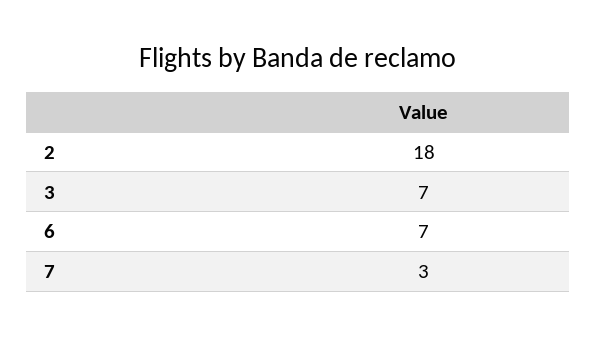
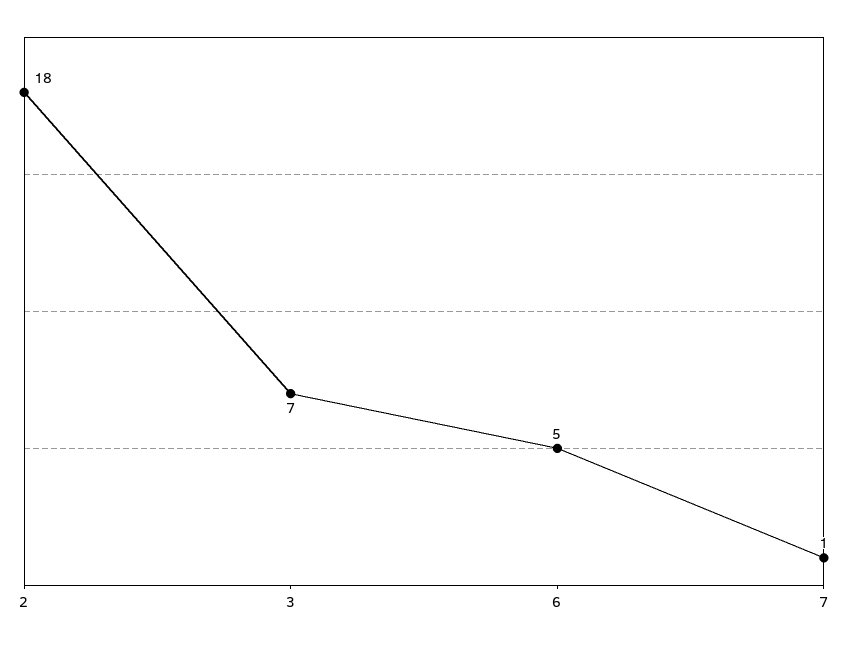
6: 7 -> 5
7: 3 -> 1

